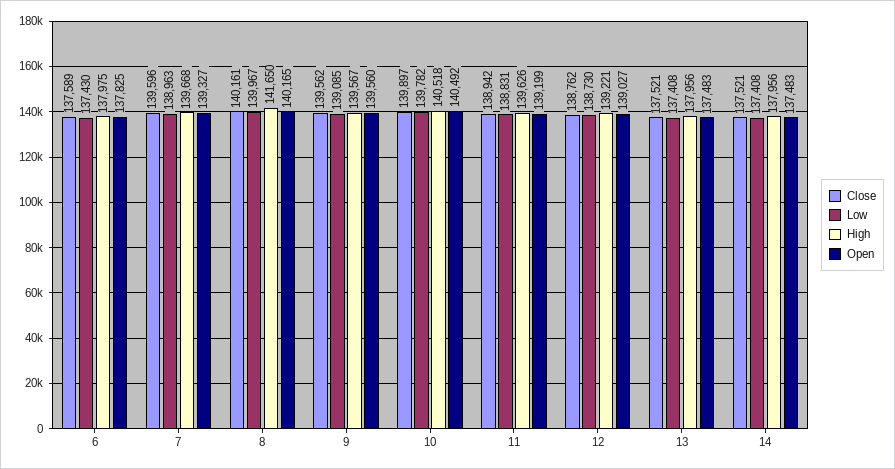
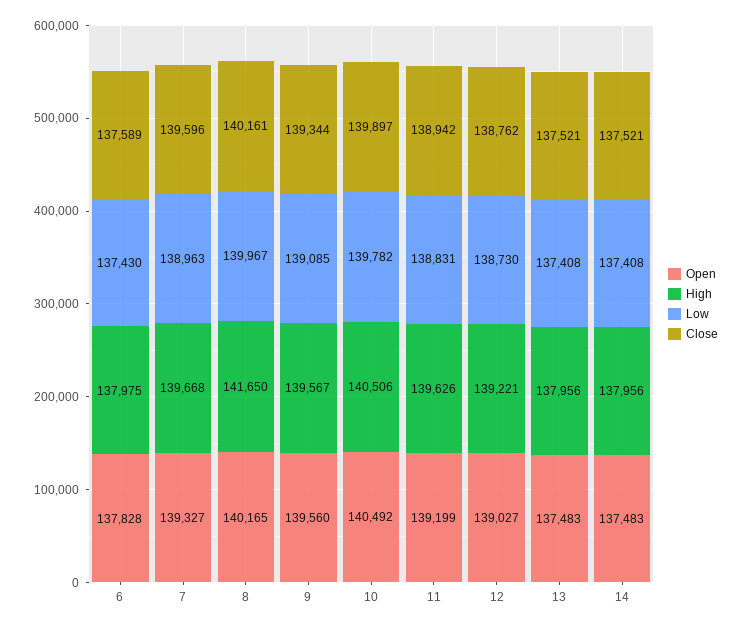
Open, 6: 137825 -> 137828
Close, 9: 139562 -> 139344
High, 10: 140518 -> 140506

